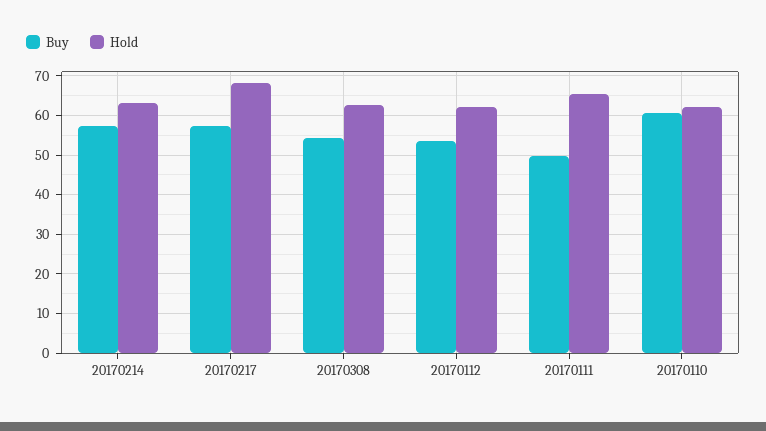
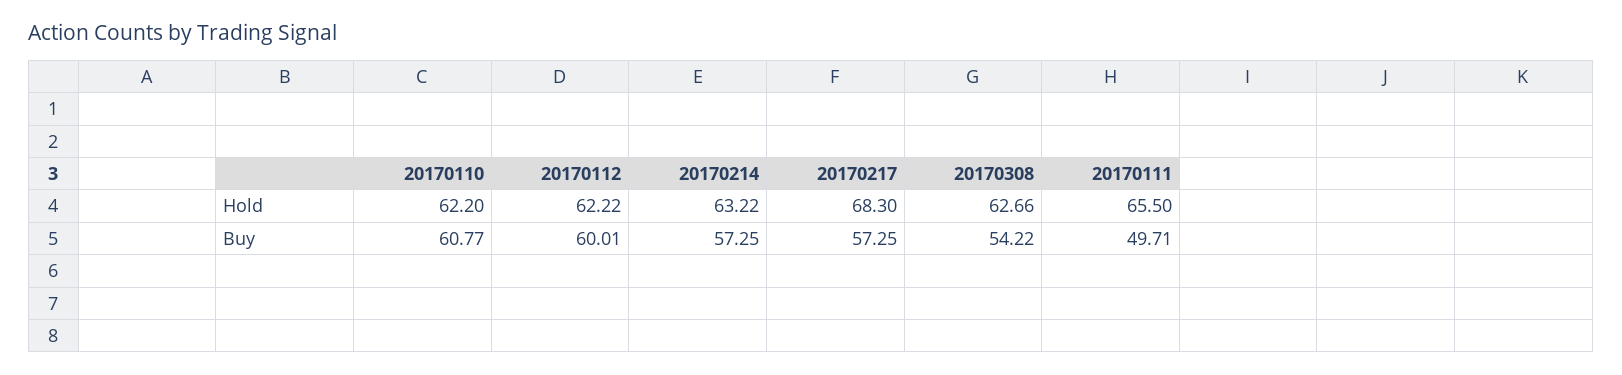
Buy, 20170112: 54 -> 60.01

